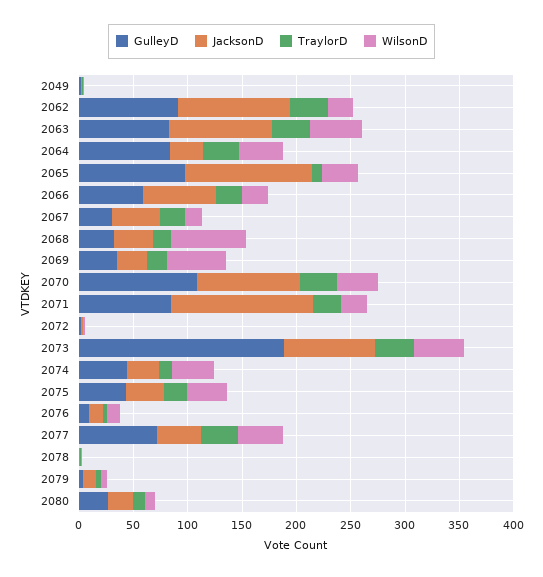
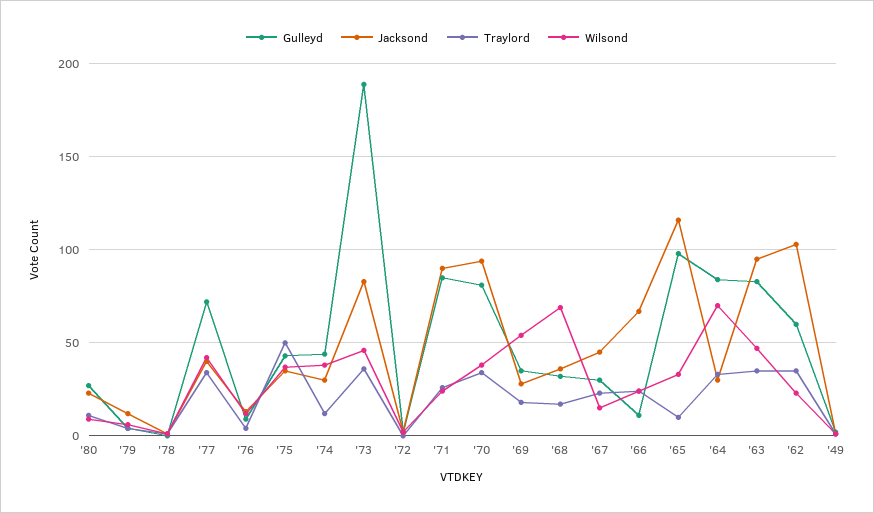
GulleyD, 2062: 90 -> 60
WilsonD, 2064: 40 -> 70
GulleyD, 2066: 60 -> 10
GulleyD, 2070: 110 -> 80
JacksonD, 2071: 130 -> 90
TraylorD, 2075: 20 -> 50

